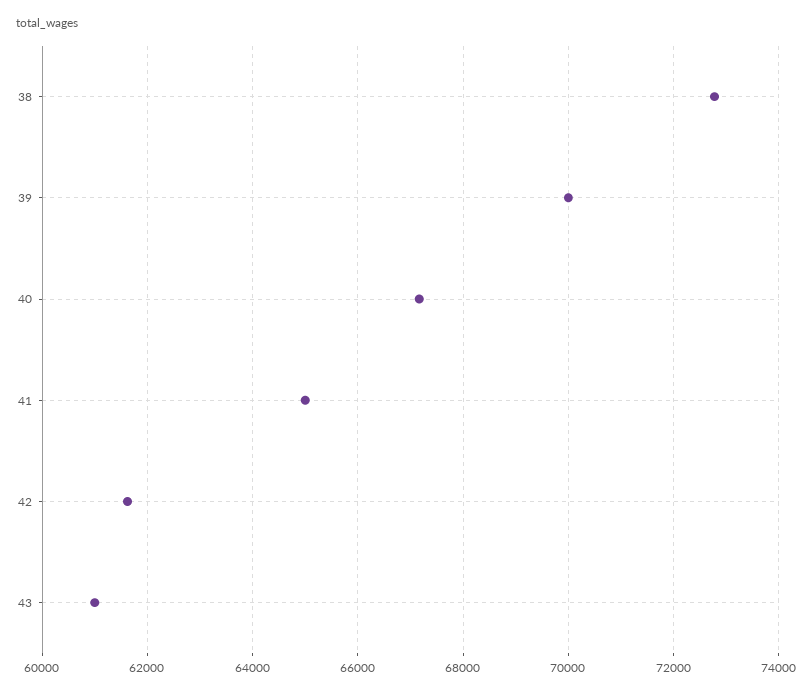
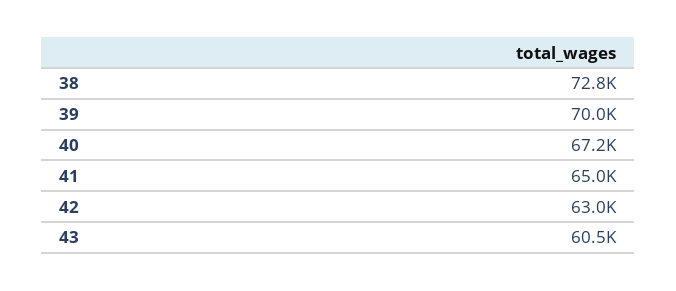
42: 61600 -> 63000
43: 61000 -> 60500

